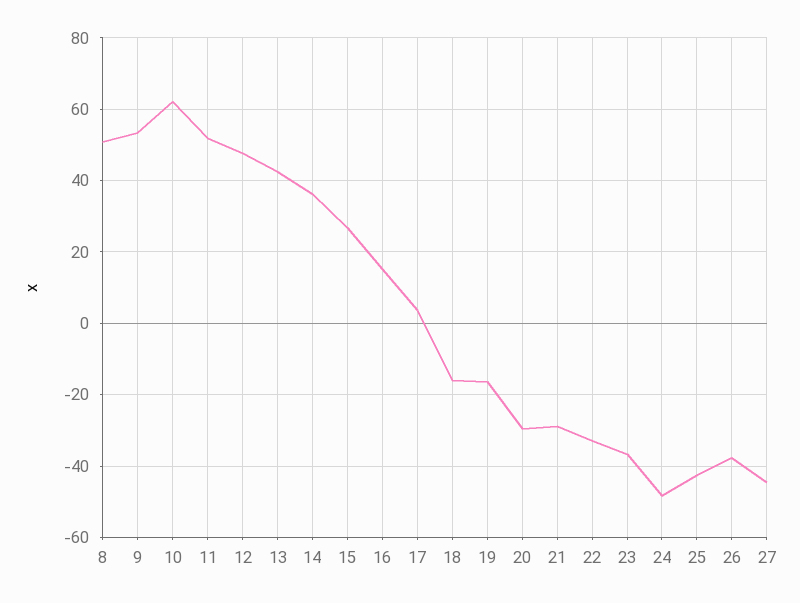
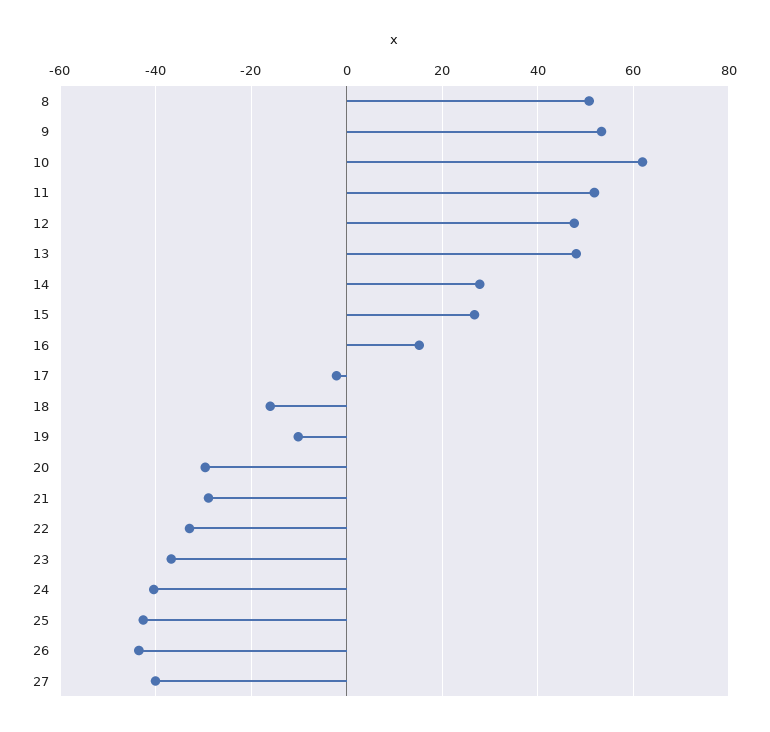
13: 42 -> 48
14: 36 -> 28
17: 4 -> -2
19: -16 -> -10
24: -48 -> -40
26: -38 -> -44
27: -44 -> -40

